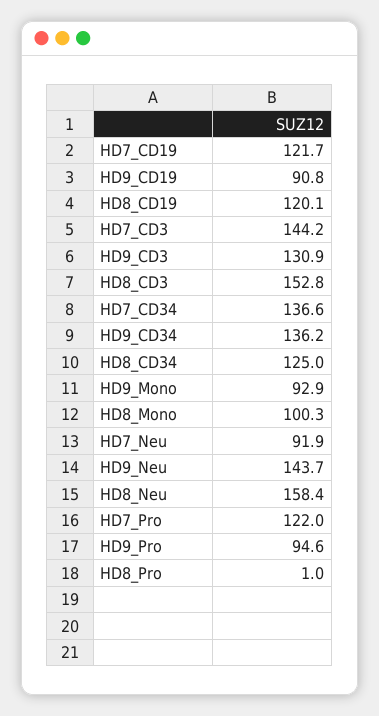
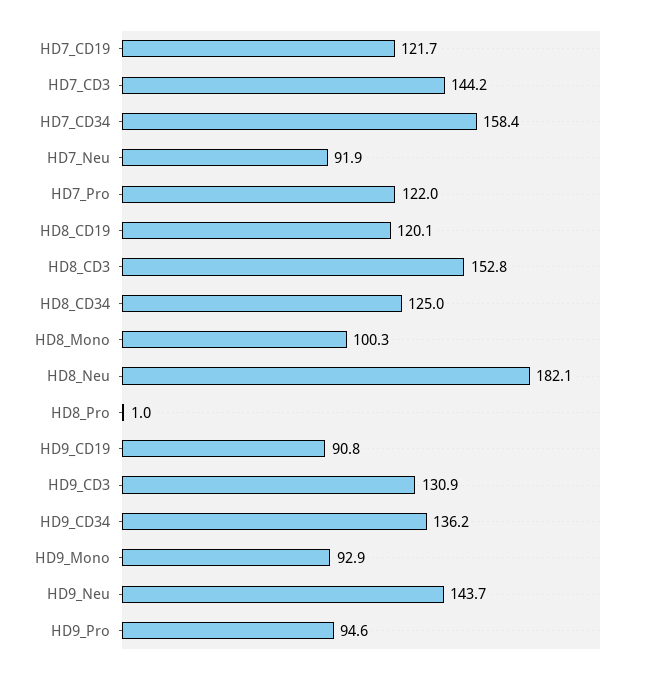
HD7_CD34: 136.6 -> 158.4
HD8_Neu: 158.4 -> 182.1

